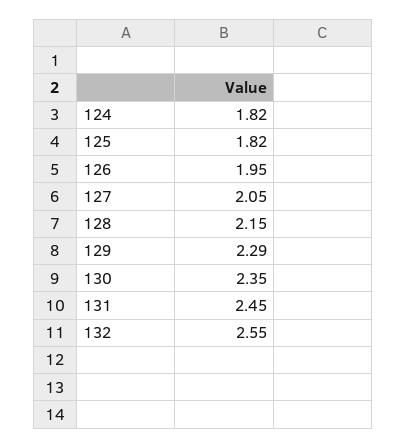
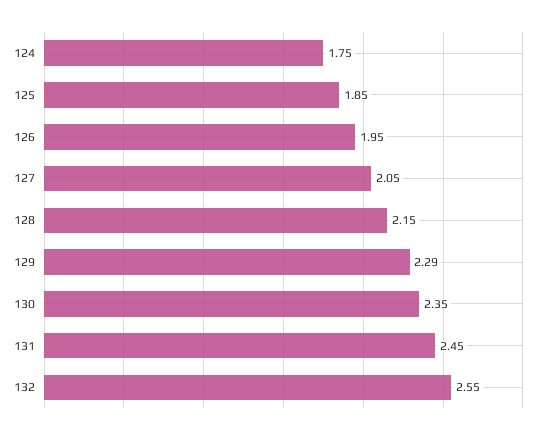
124: 1.82 -> 1.75
125: 1.82 -> 1.85

